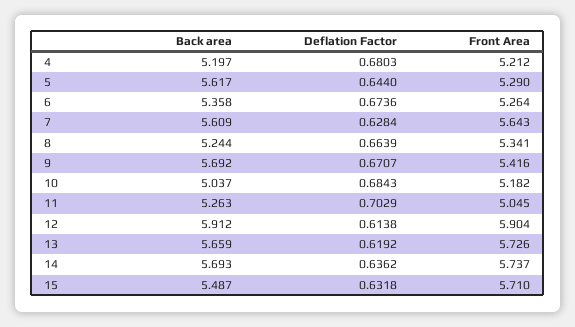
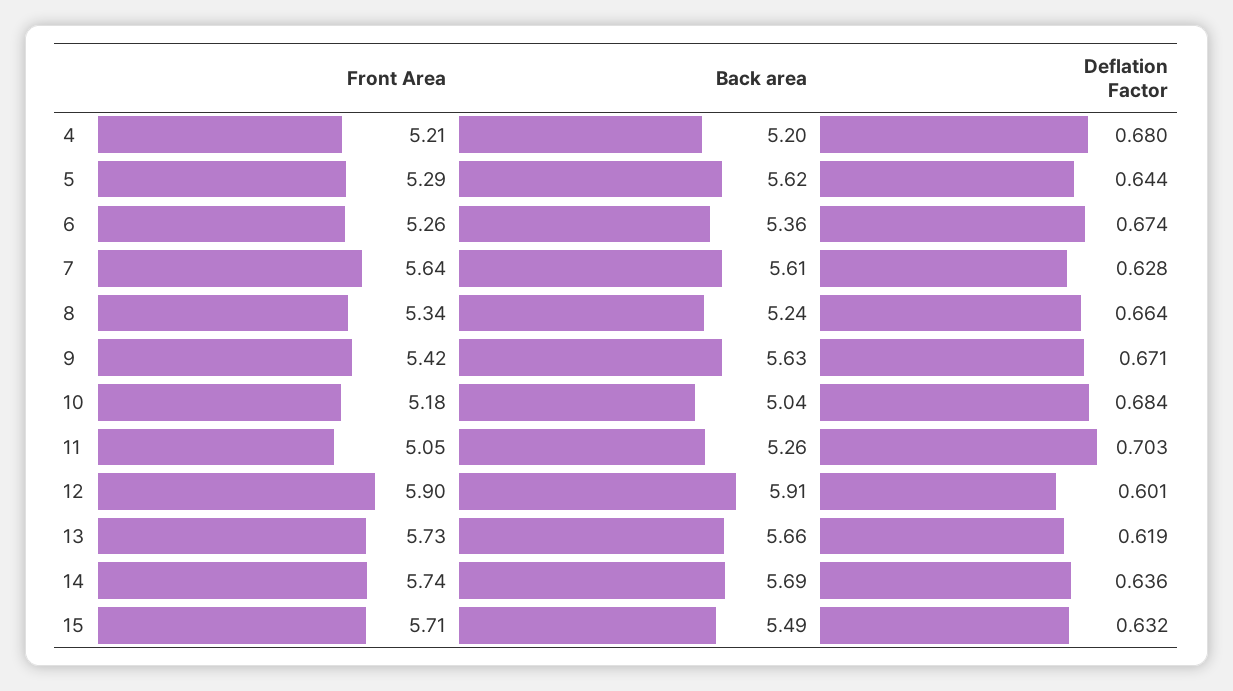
Back area, 9: 5.692 -> 5.63
Deflation Factor, 12: 0.6138 -> 0.601

